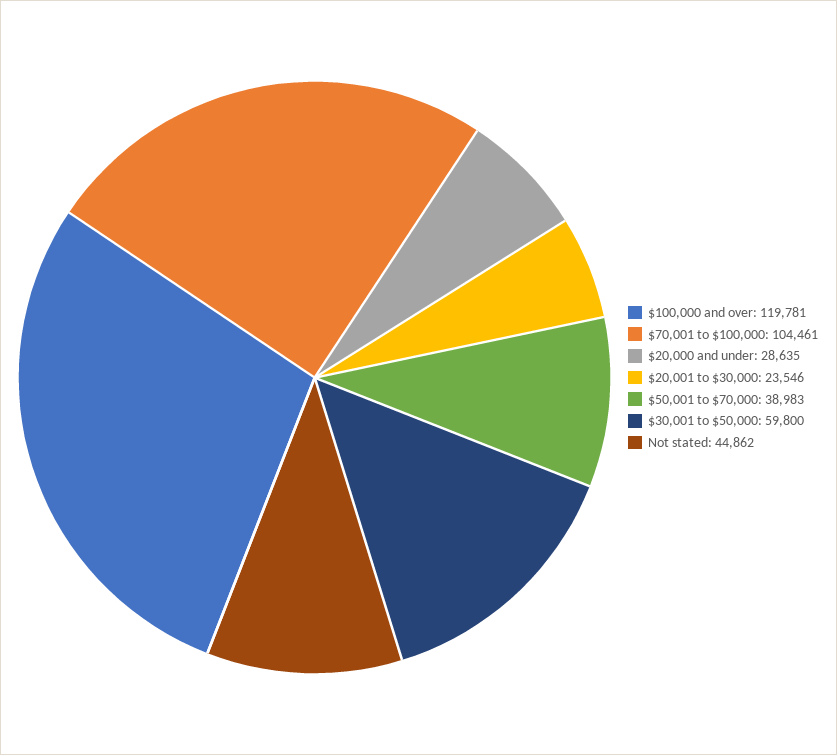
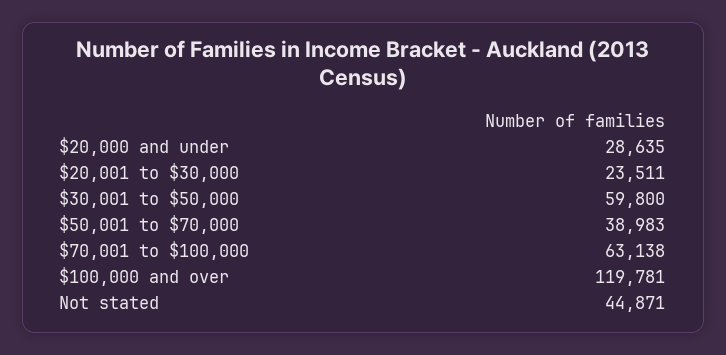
$70,001 to $100,000: 104461 -> 63138
$20,001 to $30,000: 23546 -> 23511
Not stated: 44862 -> 44871

